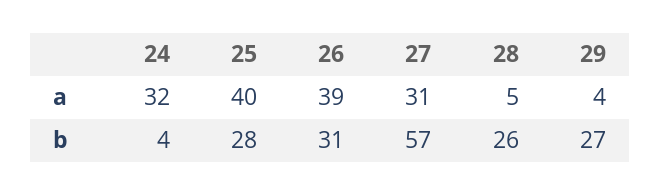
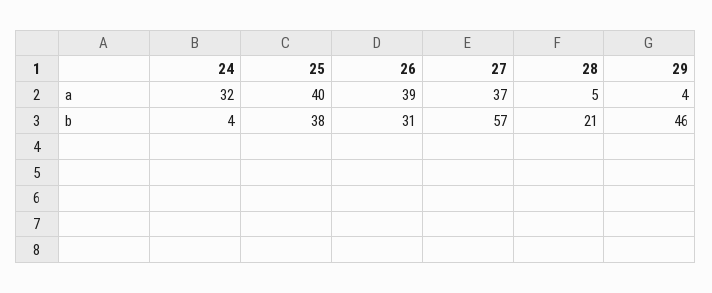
27, a: 31 -> 37
25, b: 28 -> 38
28, b: 26 -> 21
29, b: 27 -> 46

